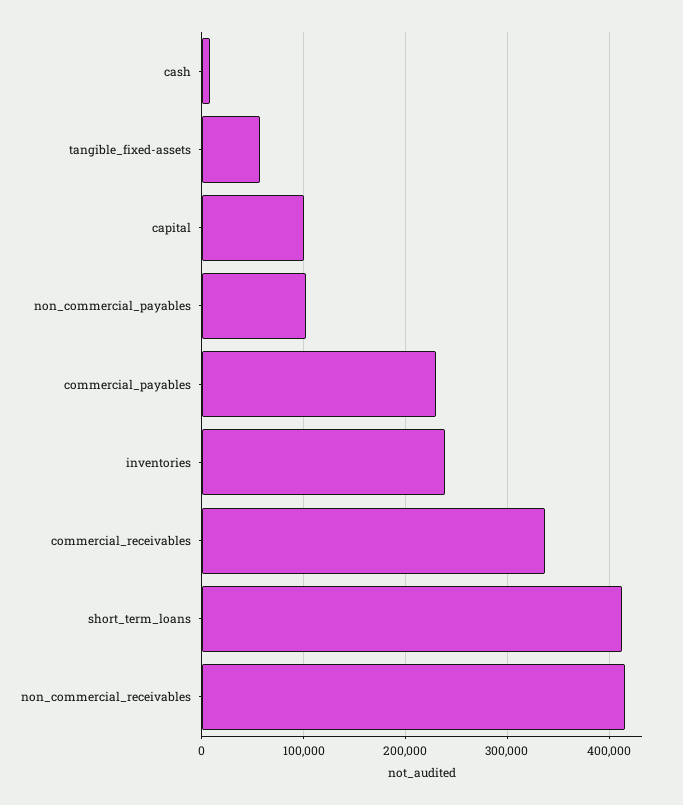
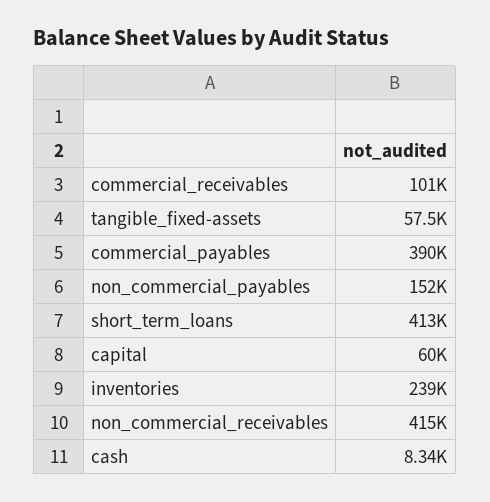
capital: 100000 -> 60000
non_commercial_payables: 100000 -> 152000
commercial_payables: 230000 -> 390000
commercial_receivables: 340000 -> 101000

